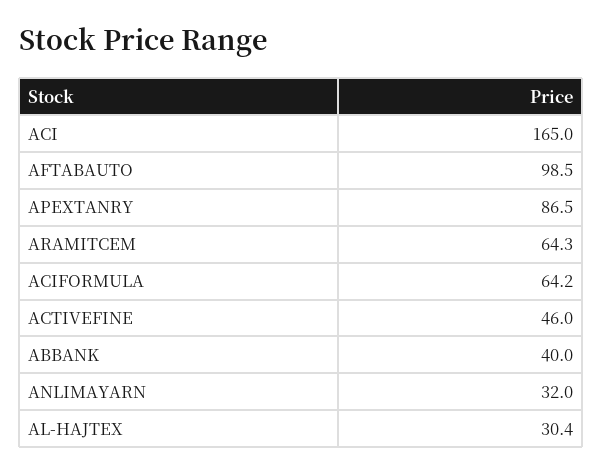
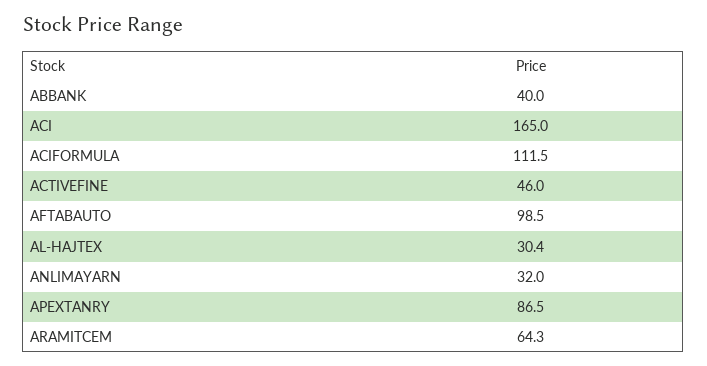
ACIFORMULA: 64.2 -> 111.5

